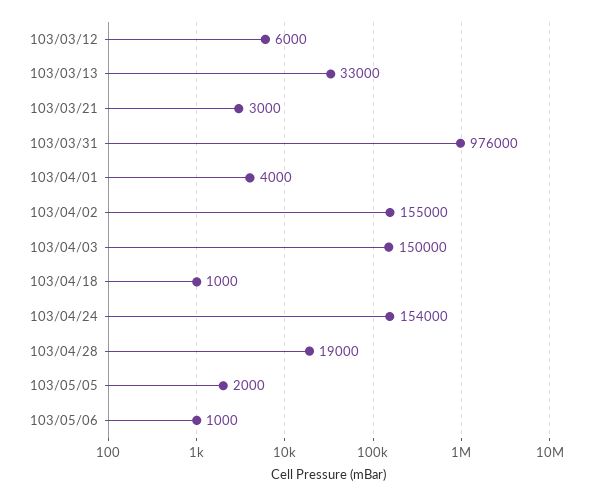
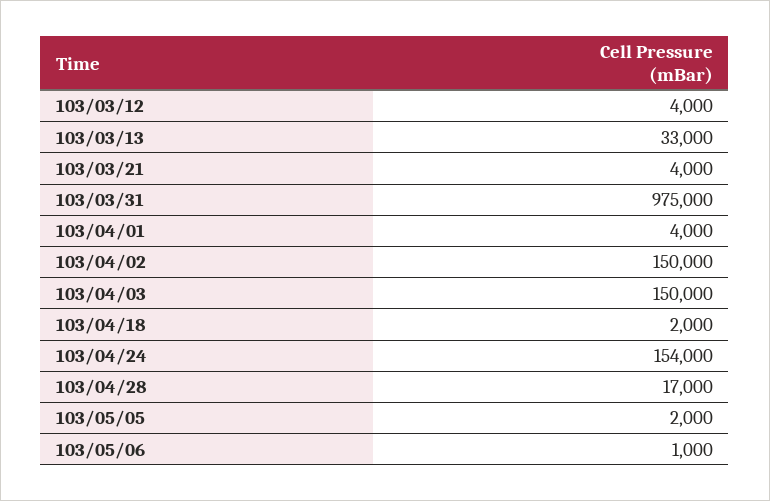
103/03/12: 6000 -> 4000
103/03/21: 3000 -> 4000
103/03/31: 976000 -> 975000
103/04/02: 155000 -> 150000
103/04/18: 1000 -> 2000
103/04/28: 19000 -> 17000

